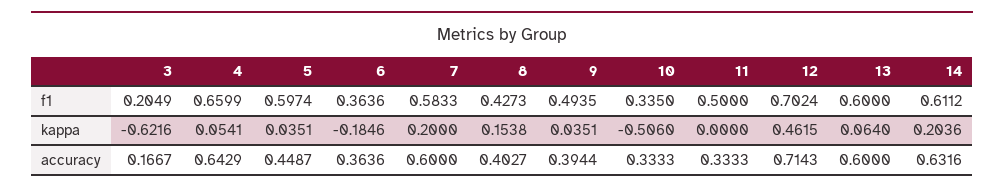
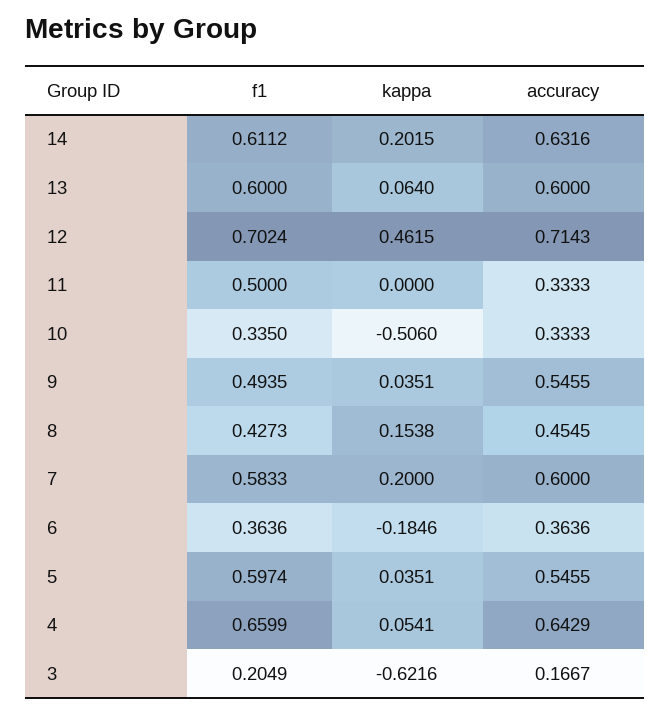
14, kappa: 0.2036 -> 0.2015
5, accuracy: 0.4487 -> 0.5455
8, accuracy: 0.4027 -> 0.4545
9, accuracy: 0.3944 -> 0.5455

